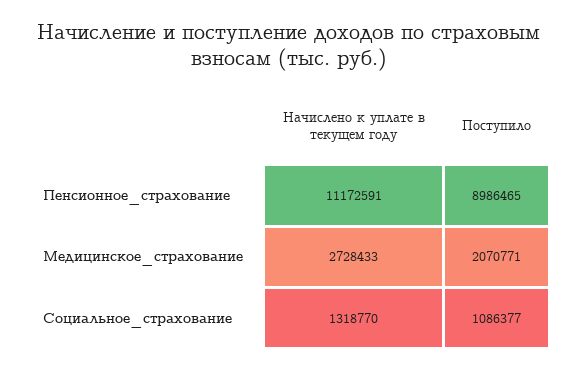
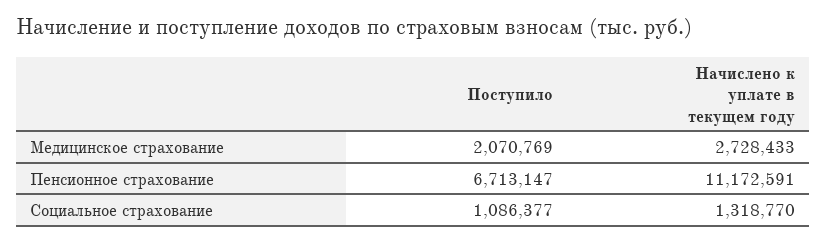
Поступило, Пенсионное_страхование: 8986465 -> 6713147
Поступило, Медицинское_страхование: 2070771 -> 2070769

